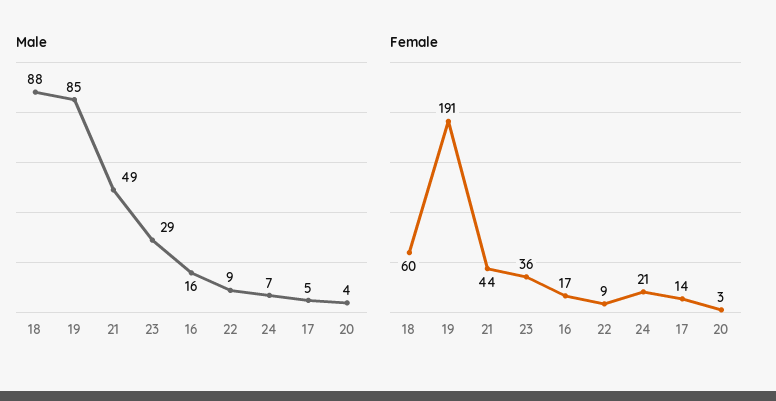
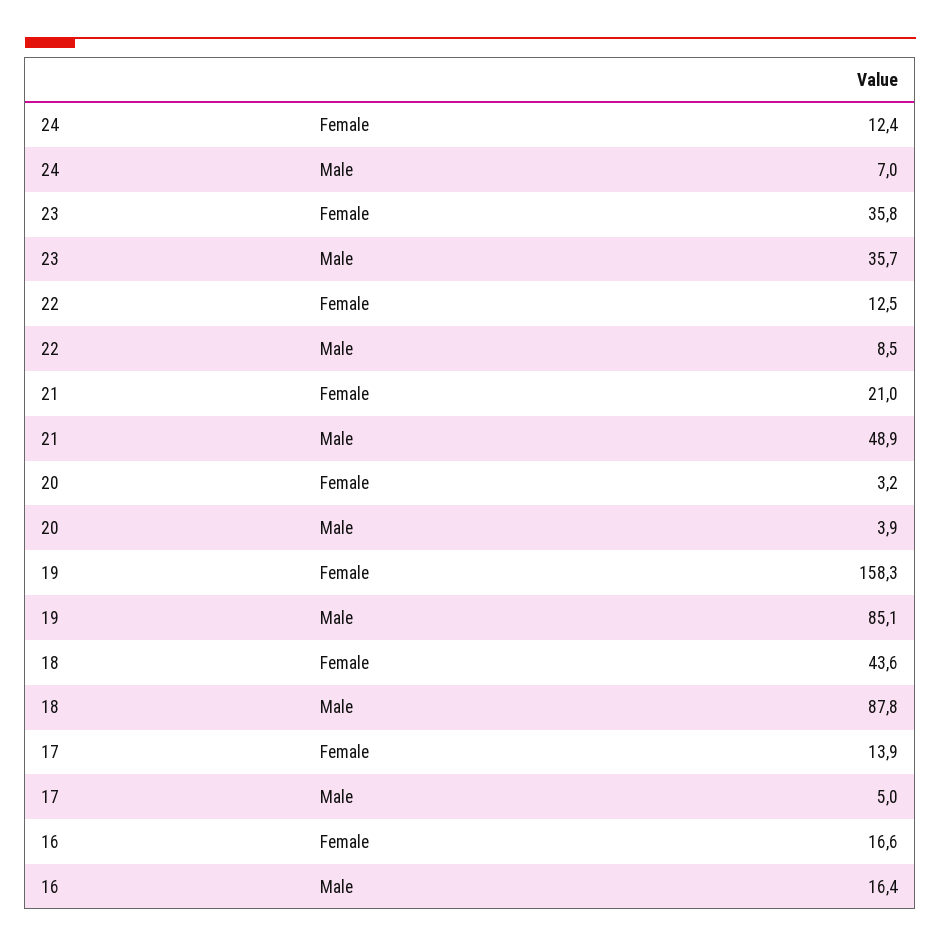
Male, 23: 29 -> 35.7
Female, 18: 60 -> 43.6
Female, 19: 191 -> 158.3
Female, 21: 44 -> 21
Female, 22: 9 -> 12.5
Female, 24: 21 -> 12.4

